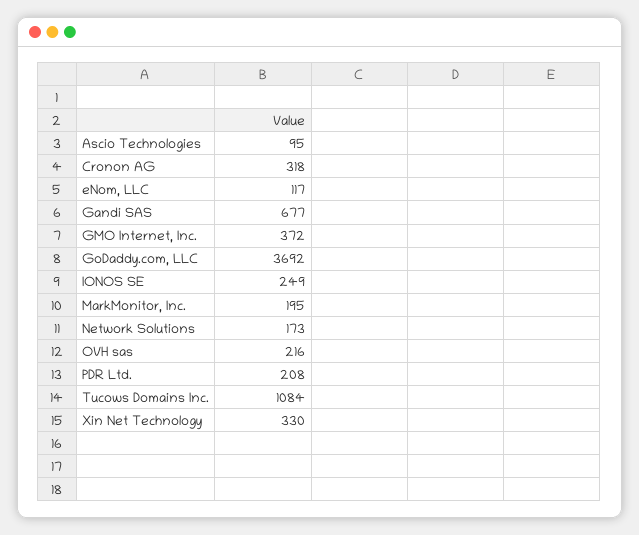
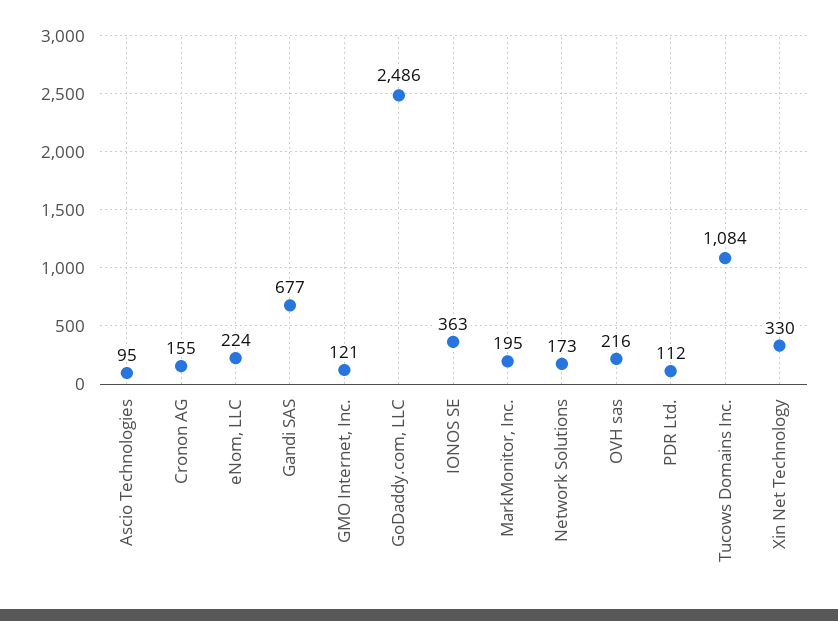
Cronon AG: 318 -> 155
eNom, LLC: 117 -> 224
GMO Internet, Inc.: 372 -> 121
GoDaddy.com, LLC: 3692 -> 2486
IONOS SE: 249 -> 363
PDR Ltd.: 208 -> 112

